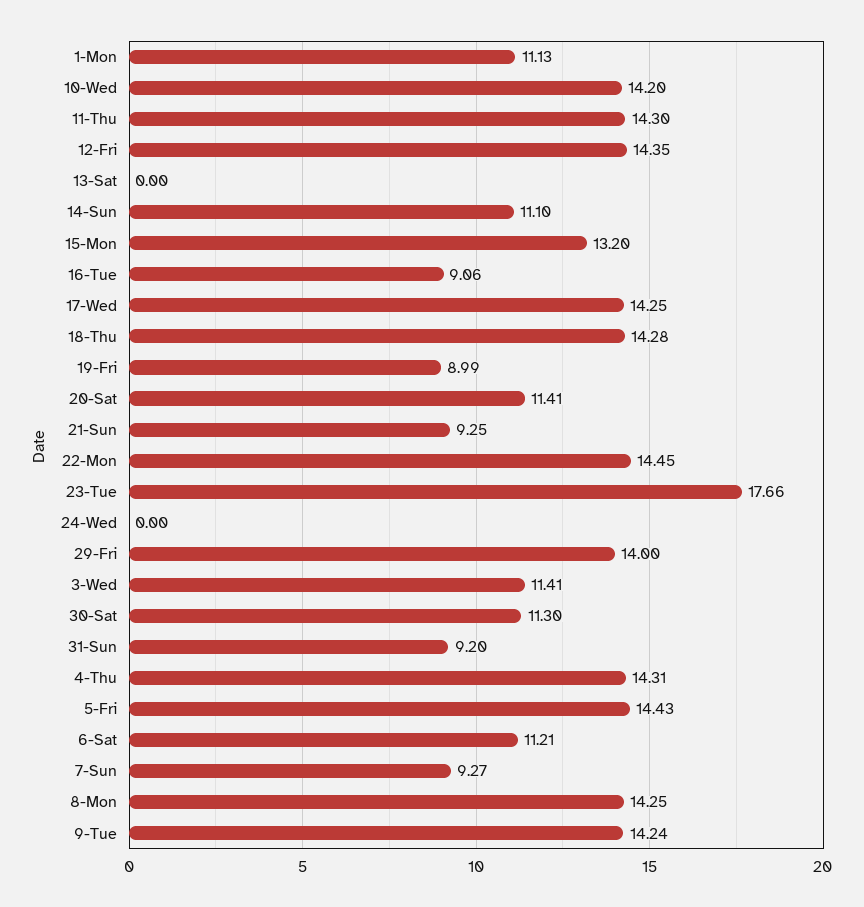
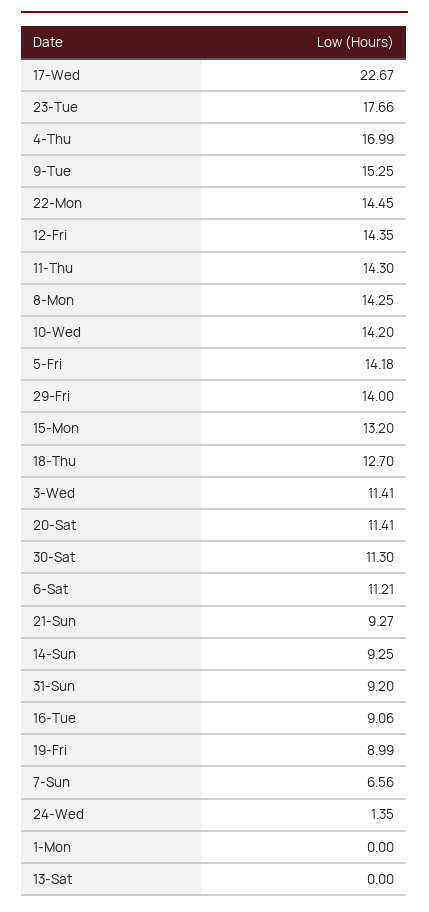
1-Mon: 11.13 -> 0
14-Sun: 11.1 -> 9.25
17-Wed: 14.25 -> 22.67
18-Thu: 14.28 -> 12.7
21-Sun: 9.25 -> 9.27
24-Wed: 0 -> 1.35
4-Thu: 14.31 -> 16.99
5-Fri: 14.43 -> 14.18
7-Sun: 9.27 -> 6.56
9-Tue: 14.24 -> 15.25

